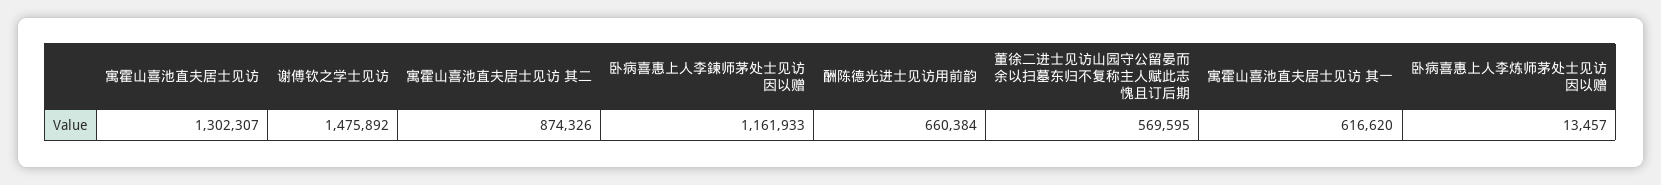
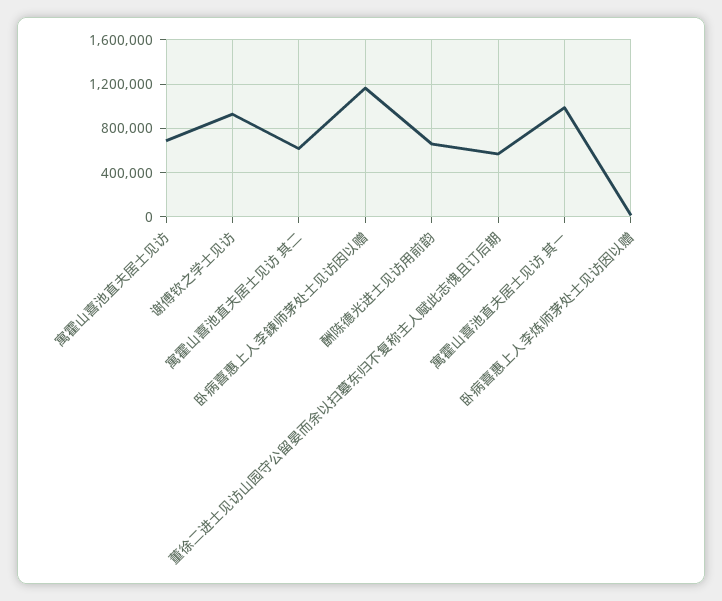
寓霍山喜池直夫居士见访: 1302307 -> 700000
谢傅钦之学士见访: 1475892 -> 900000
寓霍山喜池直夫居士见访 其二: 874326 -> 600000
寓霍山喜池直夫居士见访 其一: 616620 -> 1000000

